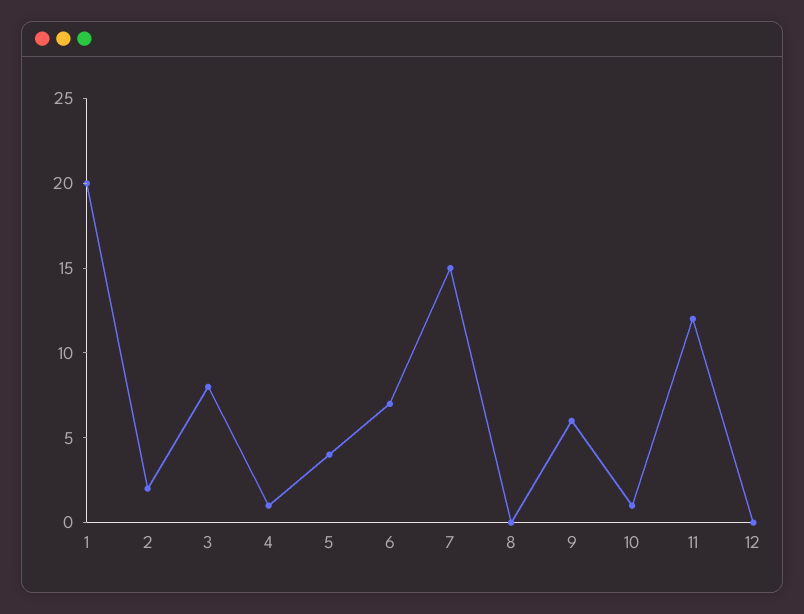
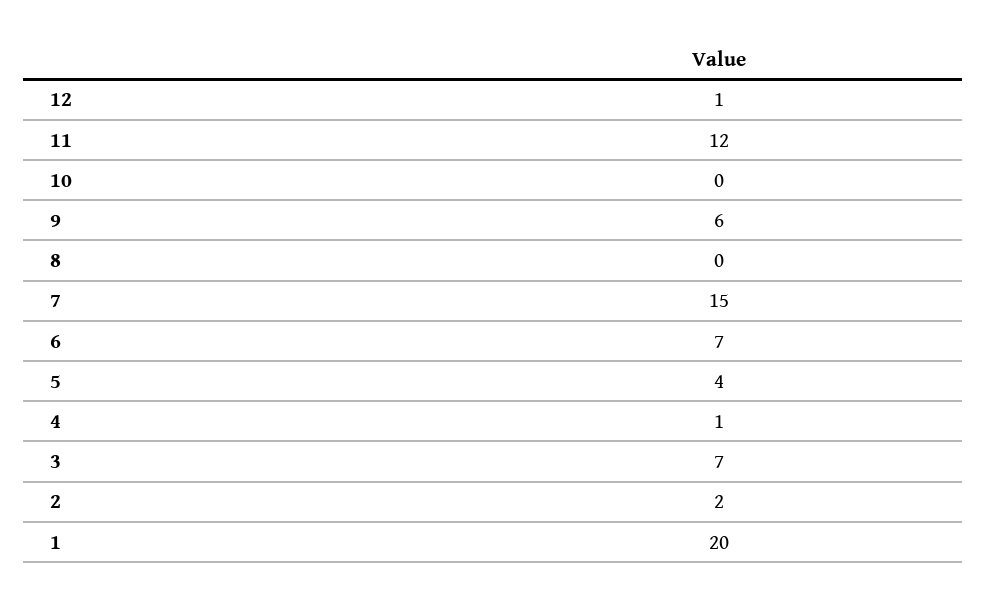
3: 8 -> 7
10: 1 -> 0
12: 0 -> 1

